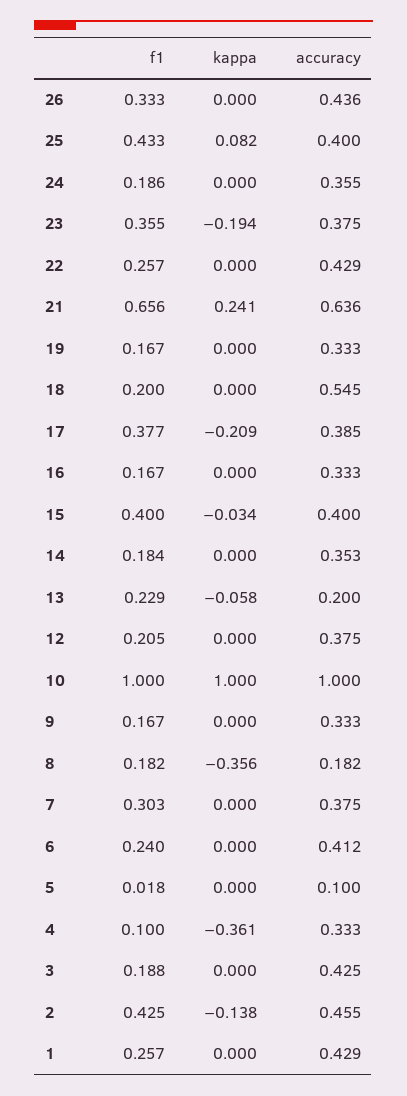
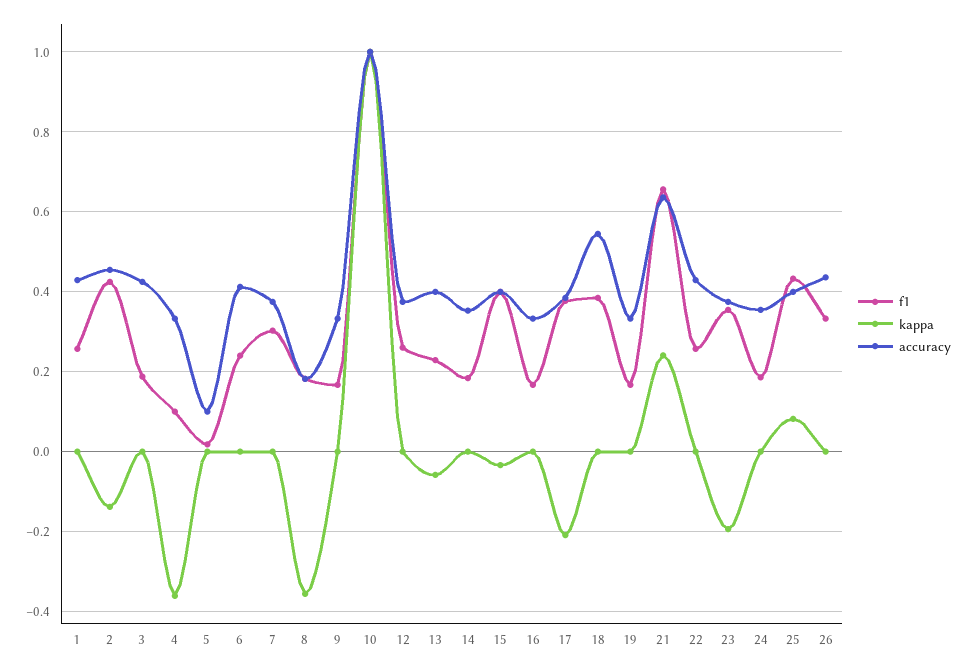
f1, 18: 0.2 -> 0.38
accuracy, 13: 0.2 -> 0.4
f1, 12: 0.205 -> 0.26

